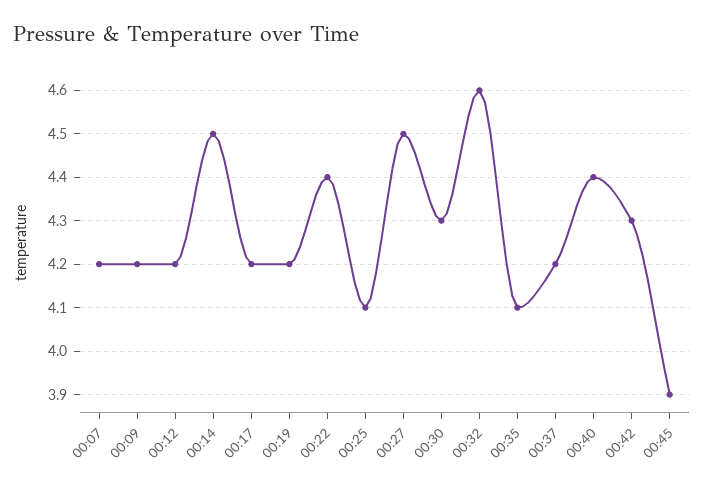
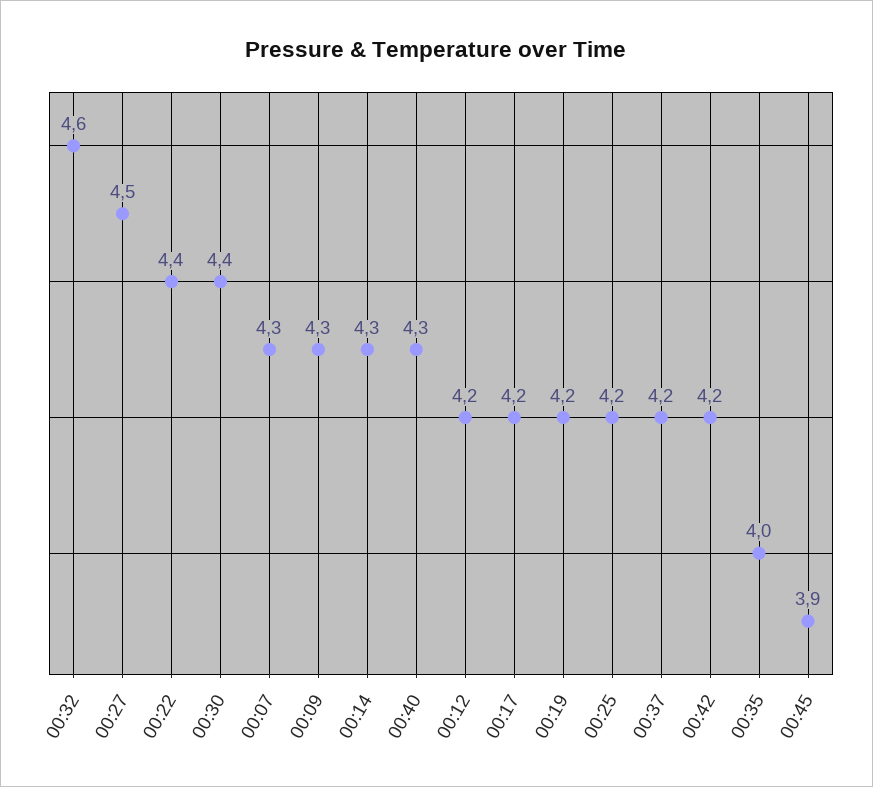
00:07: 4.2 -> 4.3
00:09: 4.2 -> 4.3
00:14: 4.5 -> 4.3
00:25: 4.1 -> 4.2
00:30: 4.3 -> 4.4
00:35: 4.1 -> 4
00:40: 4.4 -> 4.3
00:42: 4.3 -> 4.2

